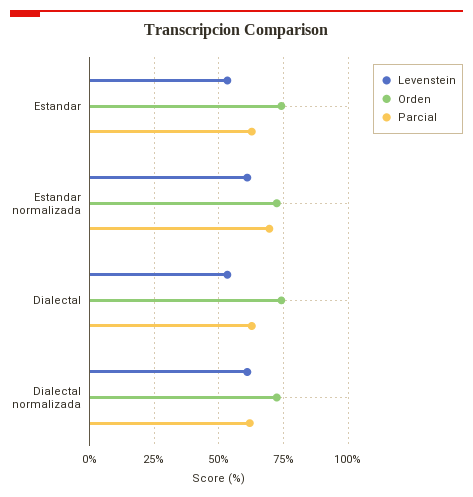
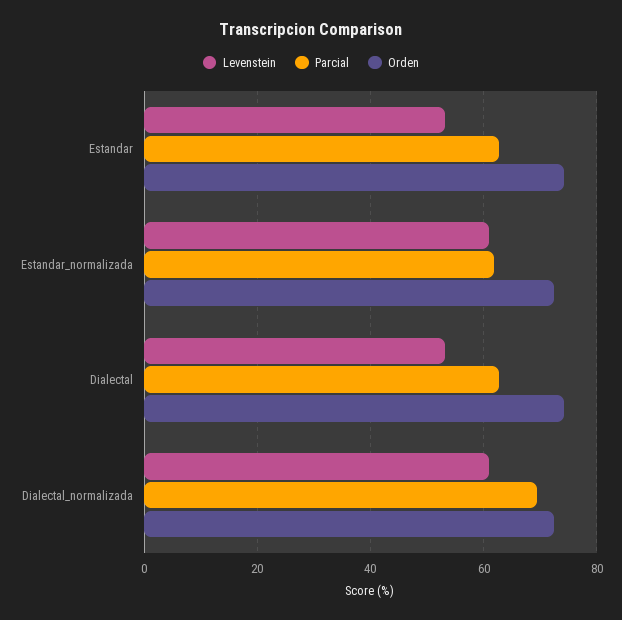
Parcial, Estandar normalizada: 70 -> 62
Parcial, Dialectal normalizada: 62.5 -> 70

